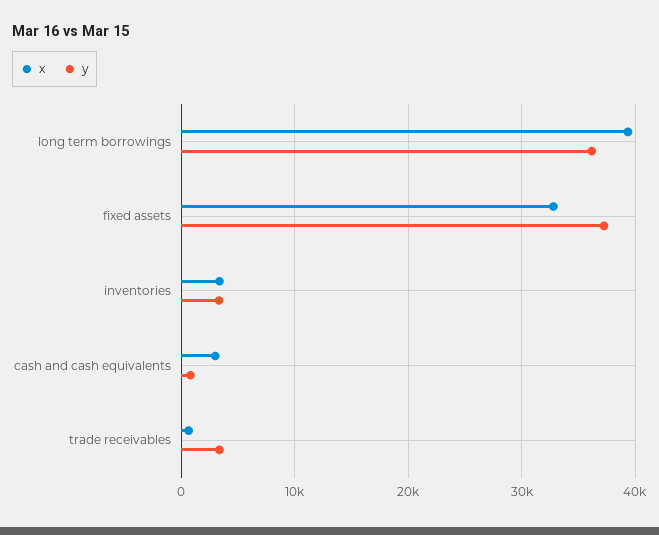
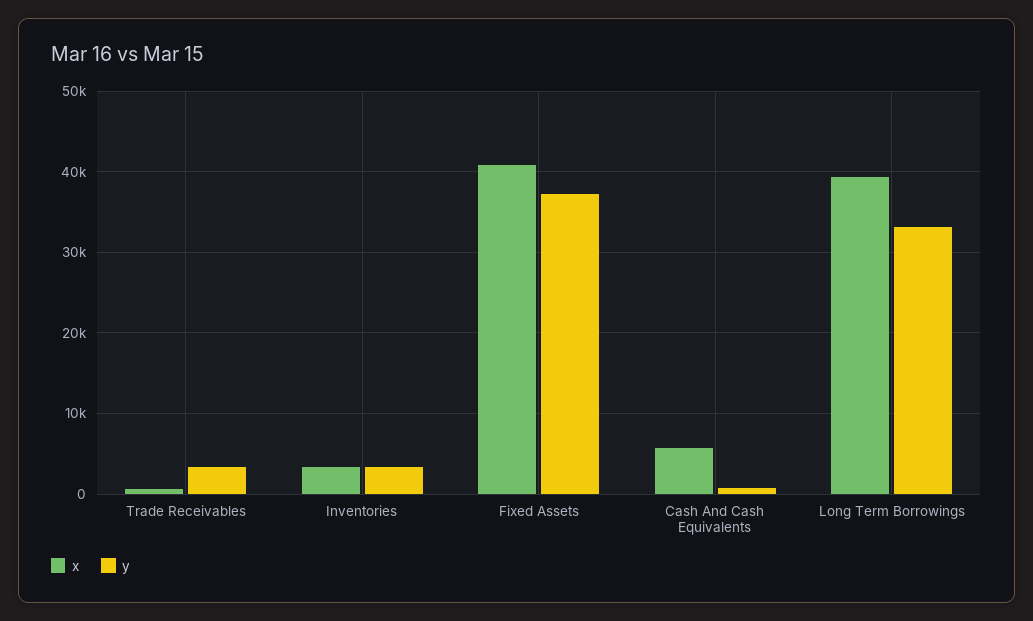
y, long term borrowings: 36000 -> 33000
x, fixed assets: 33000 -> 41000
x, cash and cash equivalents: 3000 -> 6000

